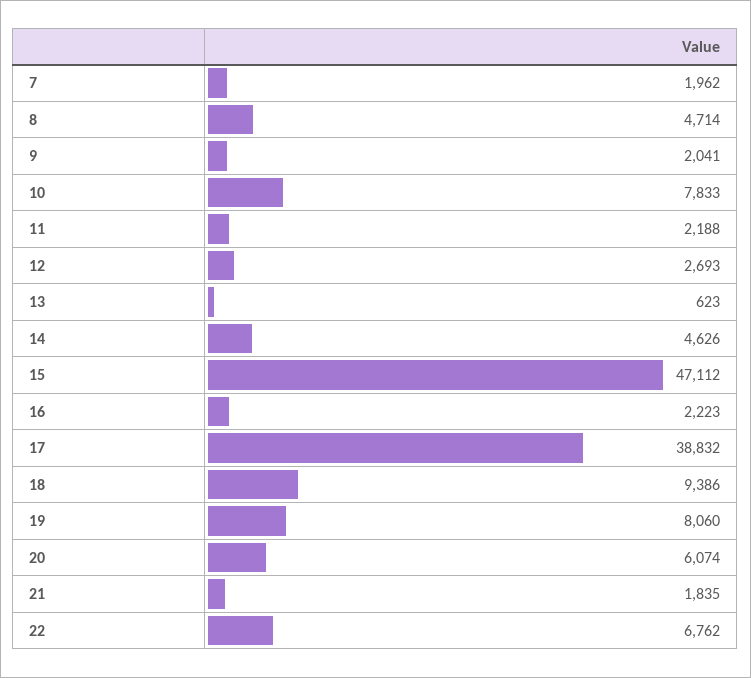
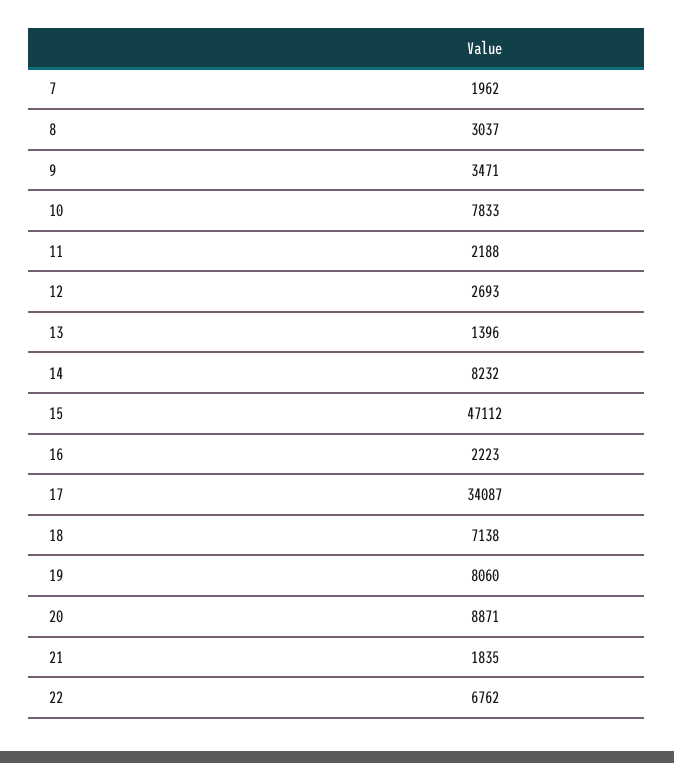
8: 4714 -> 3037
9: 2041 -> 3471
13: 623 -> 1396
14: 4626 -> 8232
17: 38832 -> 34087
18: 9386 -> 7138
20: 6074 -> 8871

